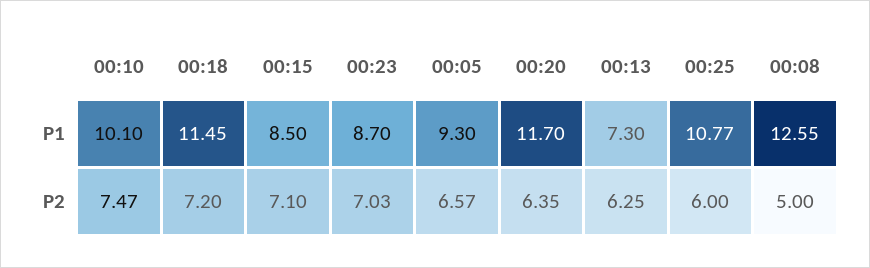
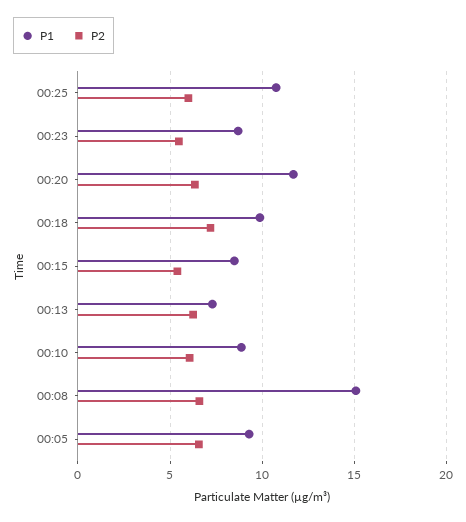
P1, 00:10: 10.1 -> 9
P1, 00:18: 11.45 -> 10
P1, 00:08: 12.55 -> 15
P2, 00:10: 7.47 -> 6
P2, 00:15: 7.1 -> 5.5
P2, 00:23: 7.03 -> 5.5
P2, 00:08: 5 -> 6.5

